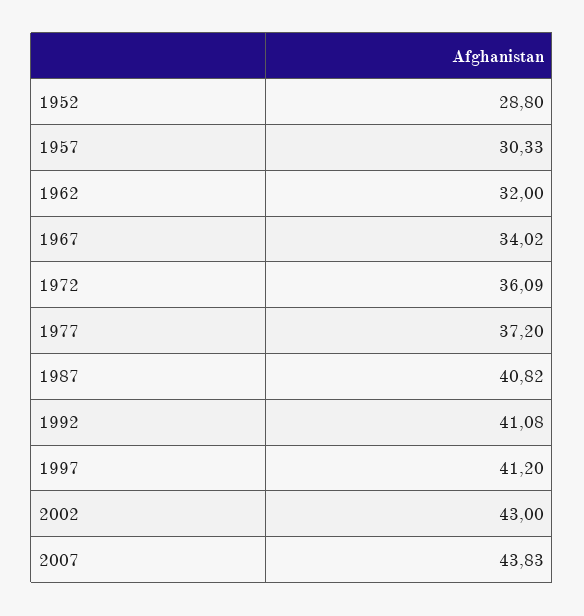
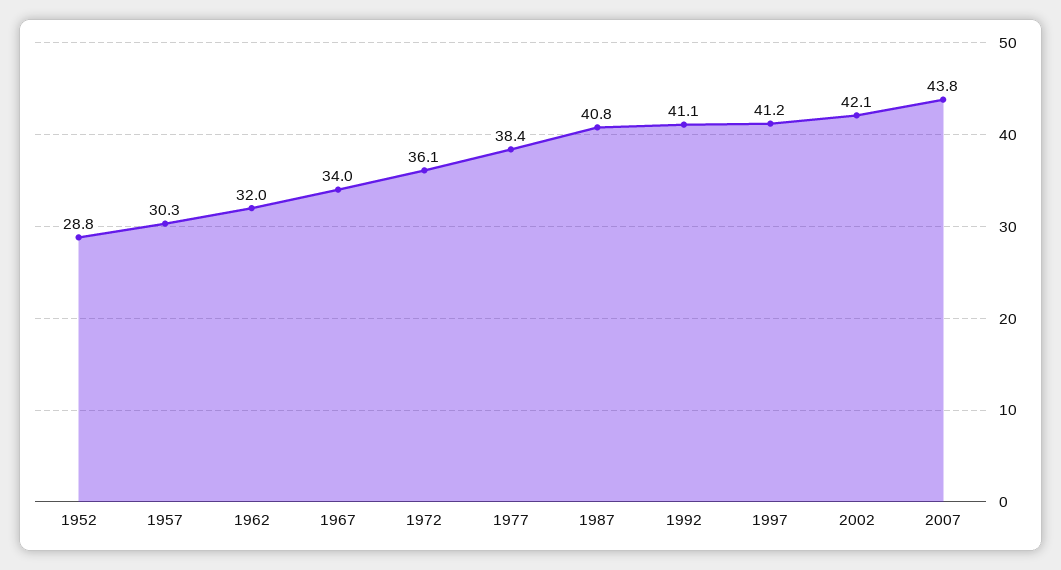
1977: 37.2 -> 38.4
2002: 43 -> 42.1

